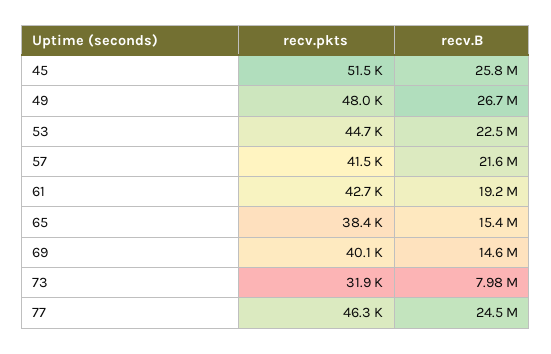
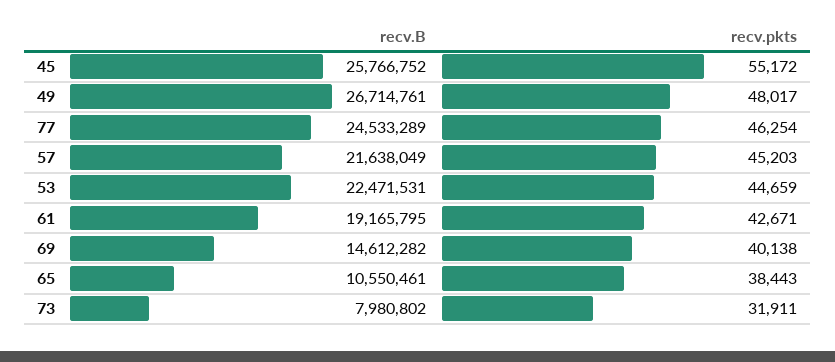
recv.pkts, 45: 51500 -> 55172
recv.pkts, 57: 41500 -> 45203
recv.B, 65: 15400000 -> 10550461

